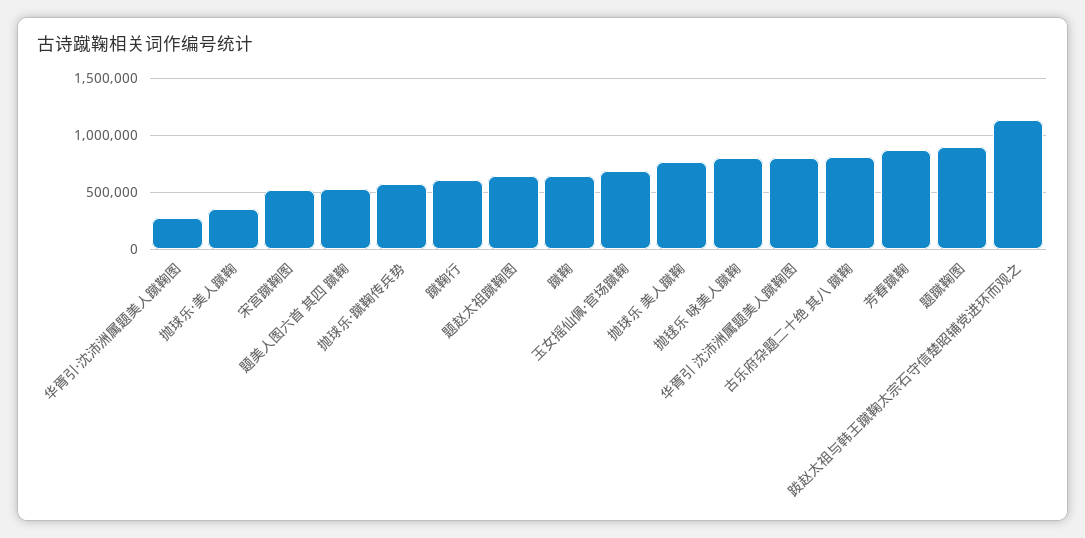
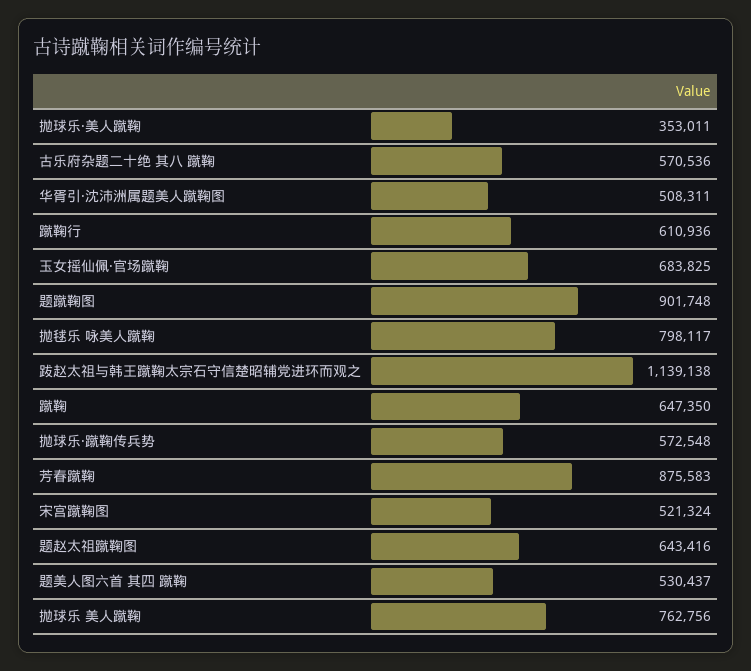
华胥引·沈沛洲属题美人蹴鞠图: 300000 -> 508311
华胥引 沈沛洲属题美人蹴鞠图: 800000 -> none
古乐府杂题二十绝 其八 蹴鞠: 800000 -> 570536

